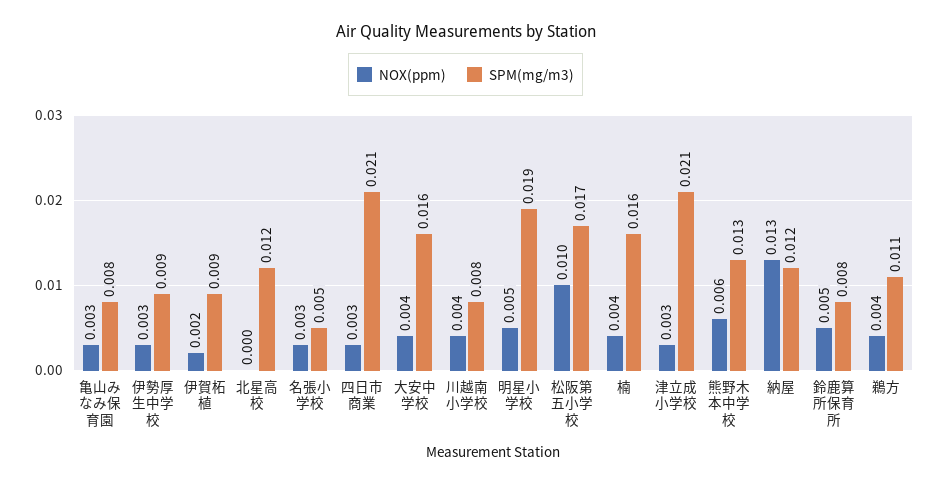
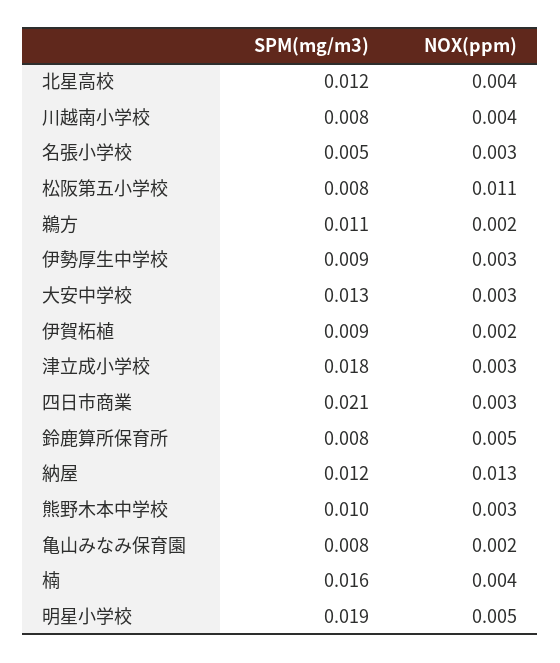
NOX(ppm), 亀山みなみ保育園: 0.003 -> 0.002
NOX(ppm), 北星高校: 0 -> 0.004
NOX(ppm), 大安中学校: 0.004 -> 0.003
SPM(mg/m3), 大安中学校: 0.016 -> 0.013
NOX(ppm), 松阪第五小学校: 0.01 -> 0.011
SPM(mg/m3), 松阪第五小学校: 0.017 -> 0.008
SPM(mg/m3), 津立成小学校: 0.021 -> 0.018
NOX(ppm), 熊野木本中学校: 0.006 -> 0.003
SPM(mg/m3), 熊野木本中学校: 0.013 -> 0.01
NOX(ppm), 鵜方: 0.004 -> 0.002

